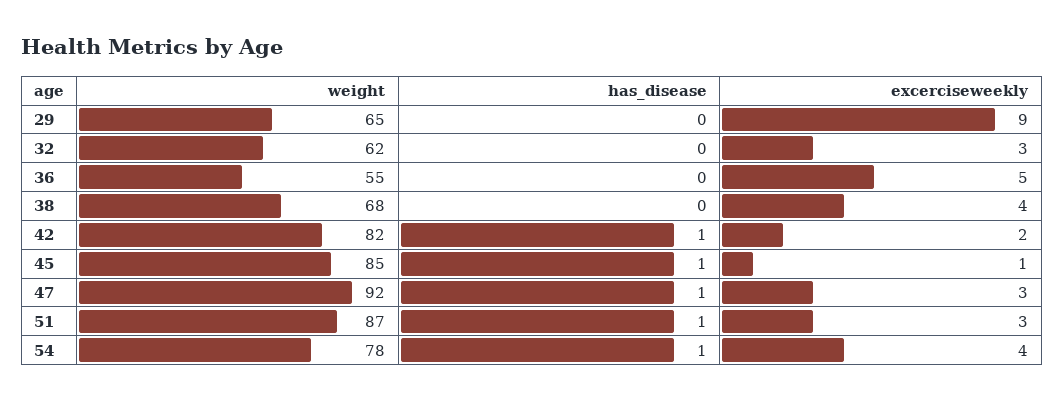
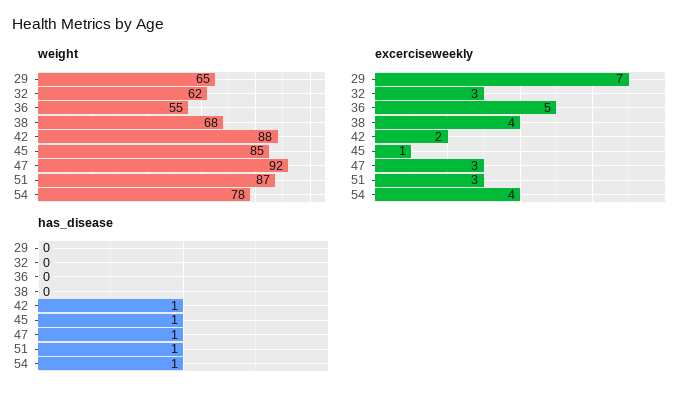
excerciseweekly, 29: 9 -> 7
weight, 42: 82 -> 88

